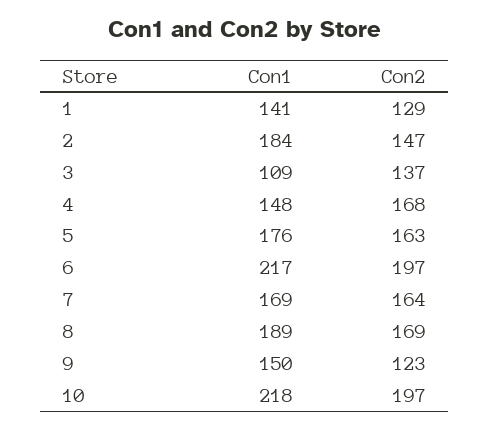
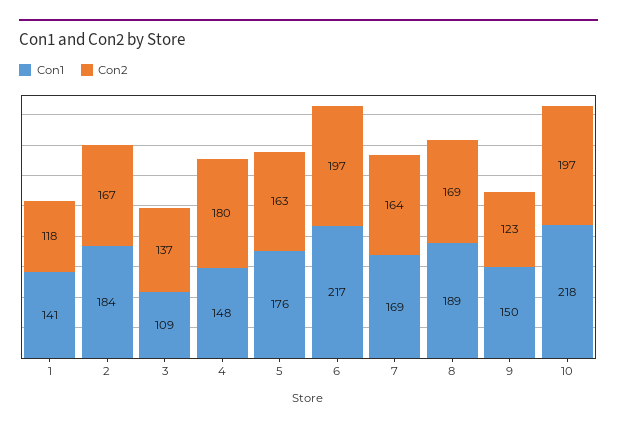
Con2, 1: 129 -> 118
Con2, 2: 147 -> 167
Con2, 4: 168 -> 180

